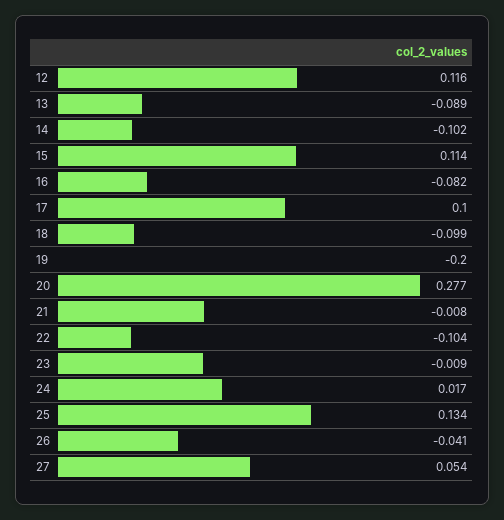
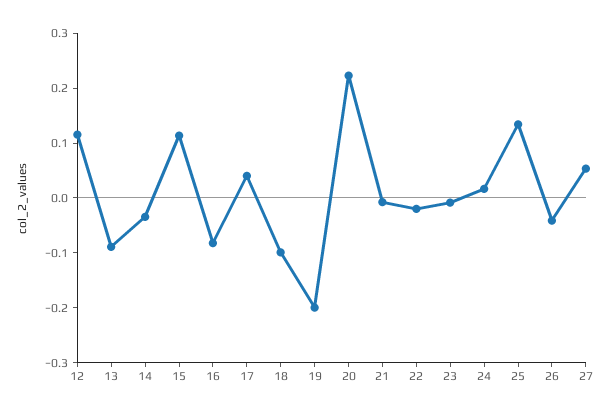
14: -0.102 -> -0.04
17: 0.1 -> 0.04
20: 0.277 -> 0.22
22: -0.104 -> -0.02

